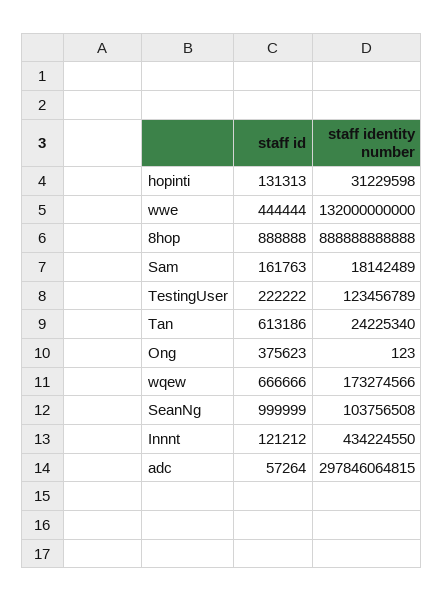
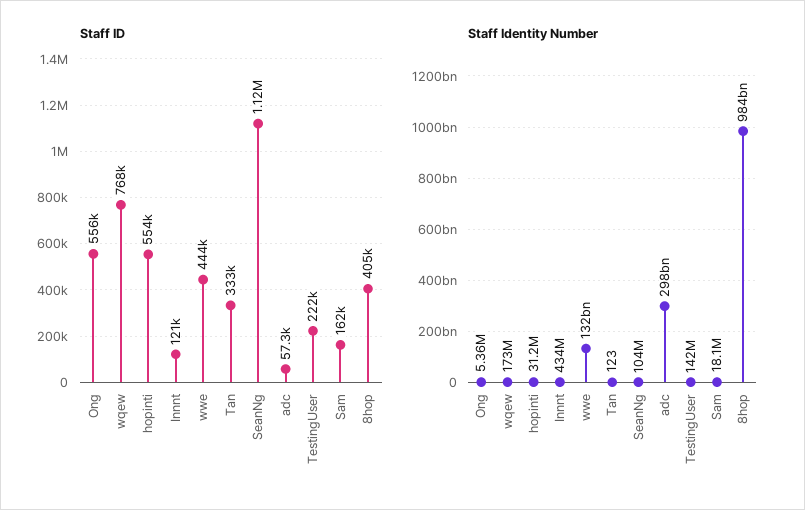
staff id, hopinti: 131313 -> 554000
staff id, 8hop: 888888 -> 405000
staff identity number, 8hop: 888888888888 -> 984000000000
staff identity number, TestingUser: 123456789 -> 142000000
staff id, Tan: 613186 -> 333000
staff identity number, Tan: 24225340 -> 123
staff id, Ong: 375623 -> 556000
staff identity number, Ong: 123 -> 5360000
staff id, wqew: 666666 -> 768000
staff id, SeanNg: 999999 -> 1120000

